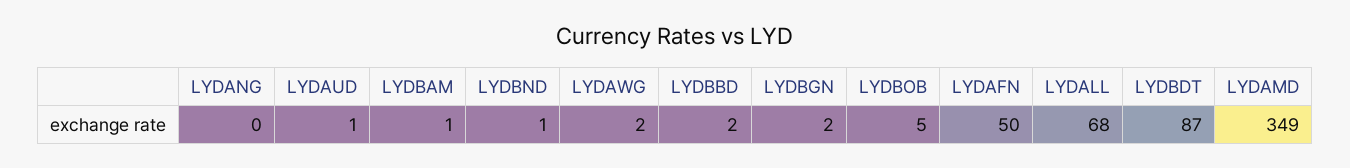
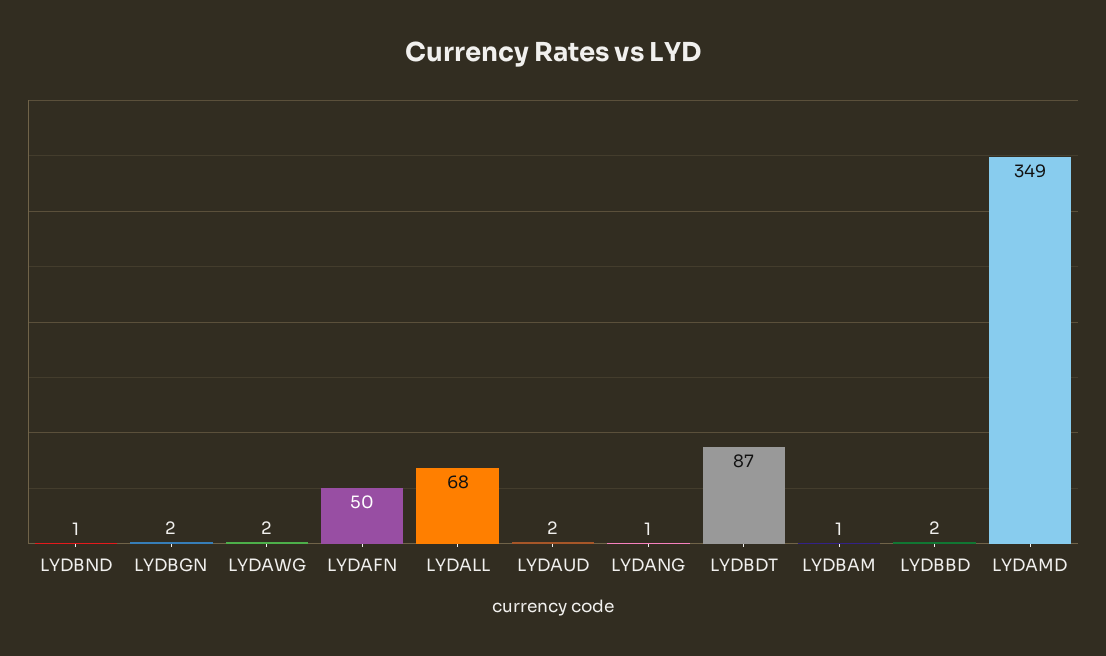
LYDANG: 0 -> 1
LYDAUD: 1 -> 2
LYDBOB: 5 -> none

